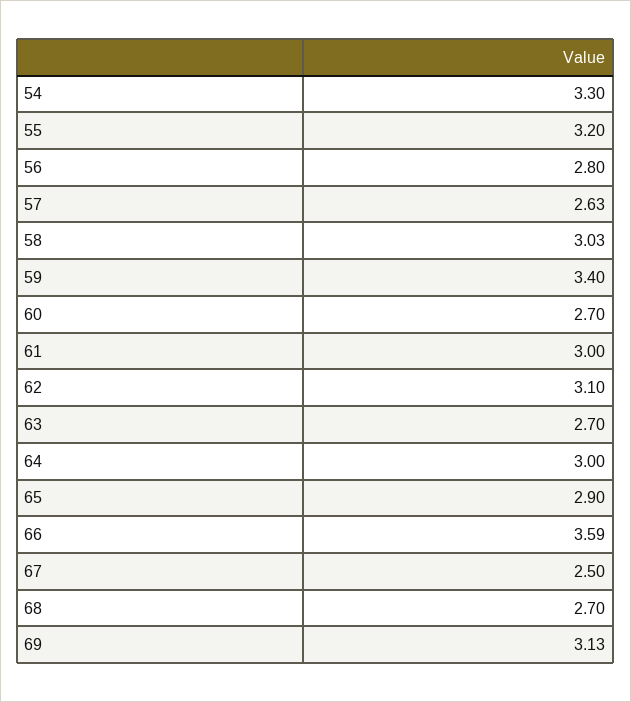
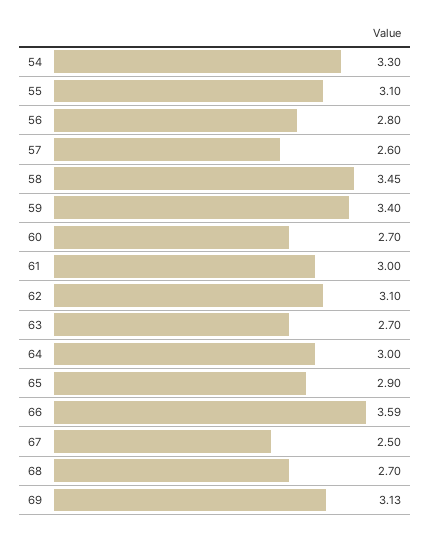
55: 3.2 -> 3.1
57: 2.63 -> 2.6
58: 3.03 -> 3.45

